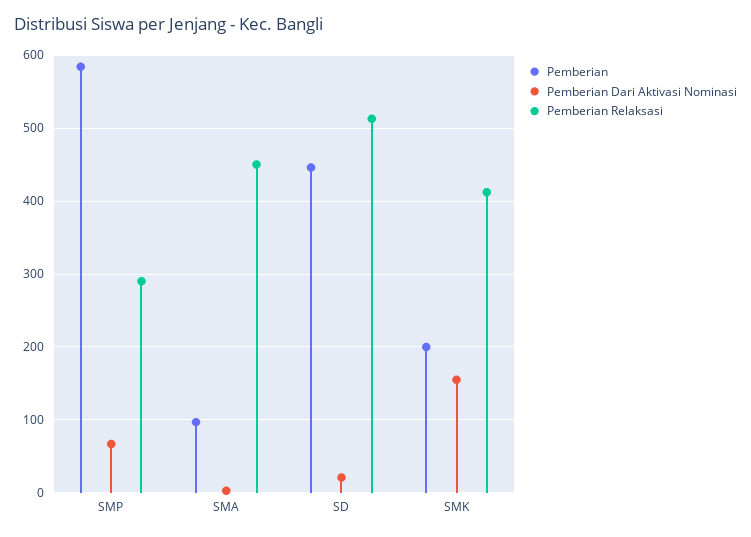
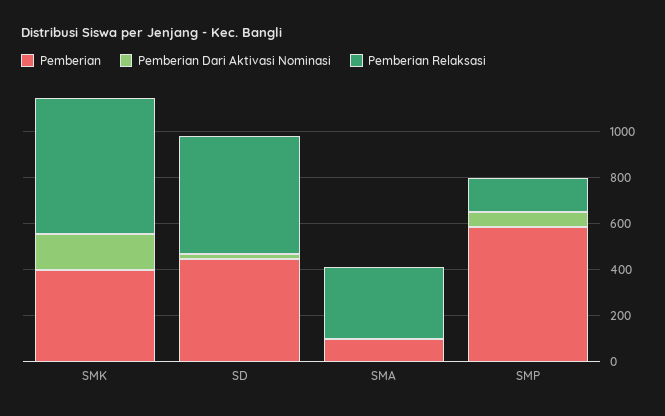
Pemberian Relaksasi, SMP: 290 -> 150
Pemberian Relaksasi, SMA: 450 -> 300
Pemberian, SMK: 200 -> 400
Pemberian Relaksasi, SMK: 410 -> 600

